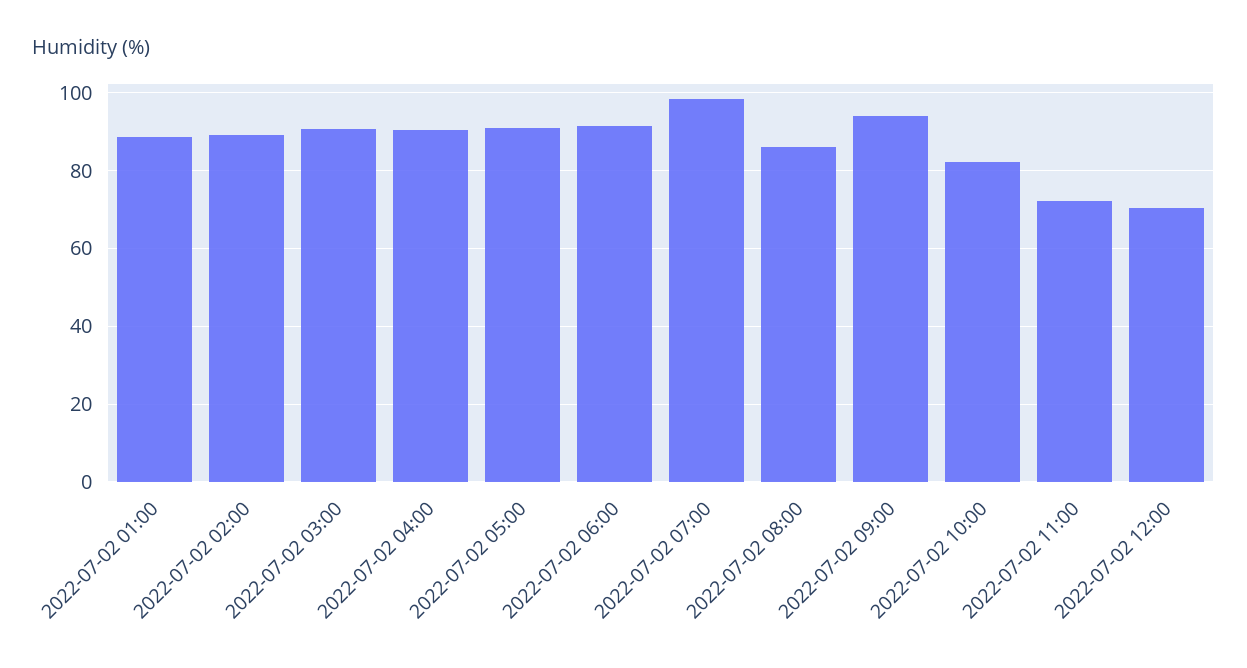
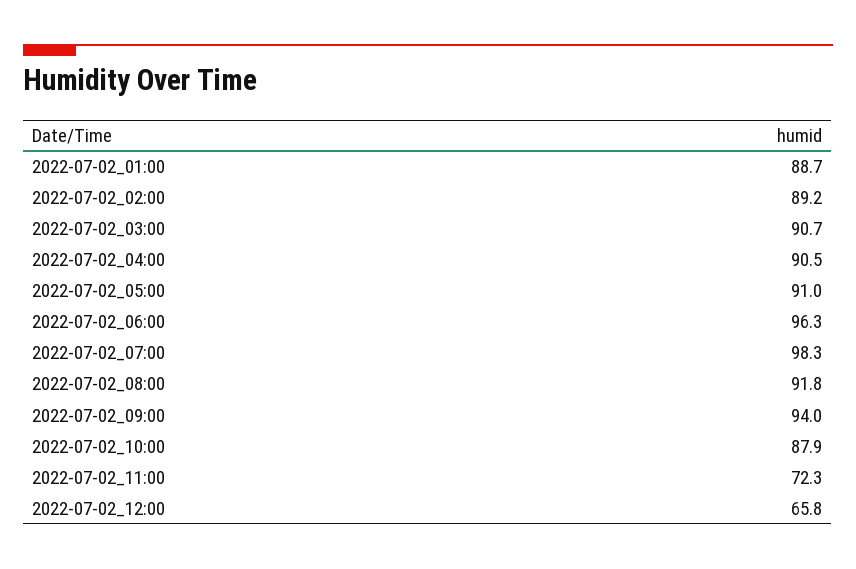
2022-07-02 06:00: 92 -> 96.3
2022-07-02 08:00: 86 -> 91.8
2022-07-02 10:00: 82 -> 87.9
2022-07-02 12:00: 70 -> 65.8

